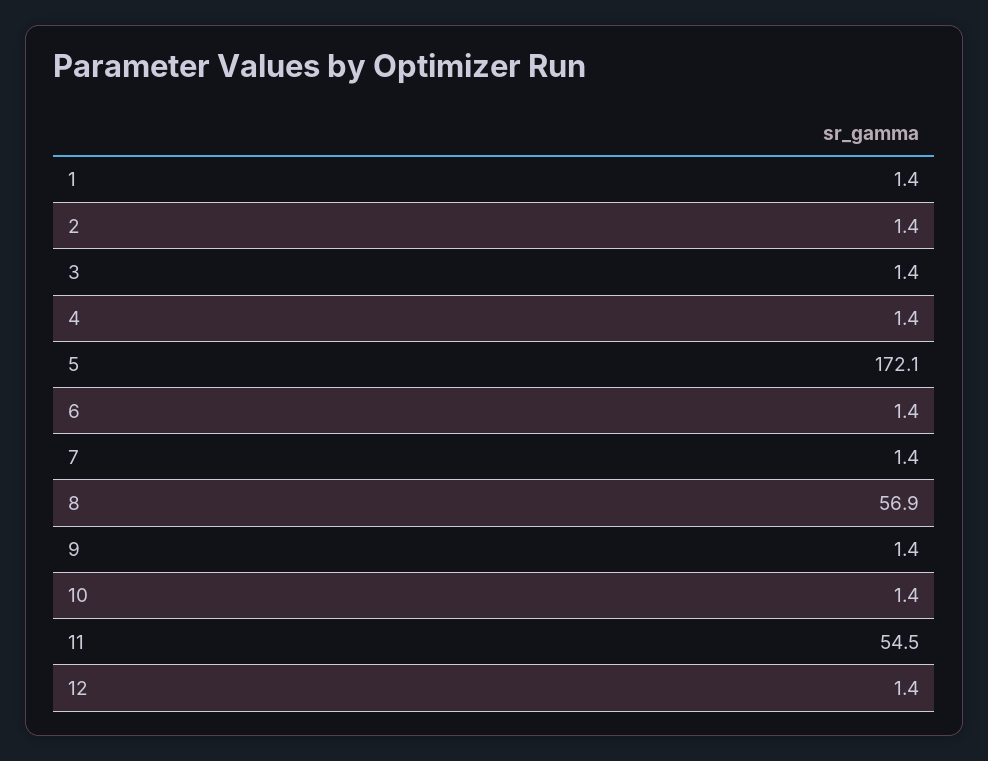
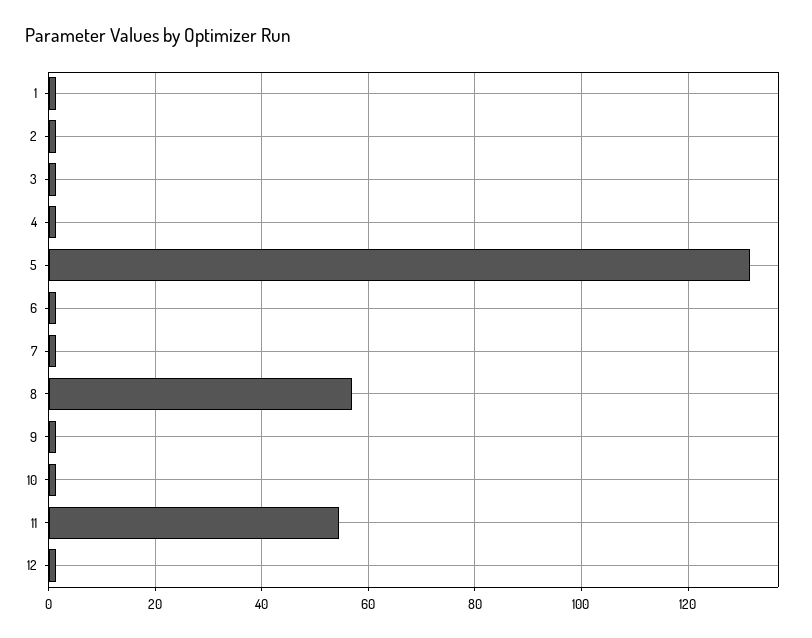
5: 172.1 -> 132

